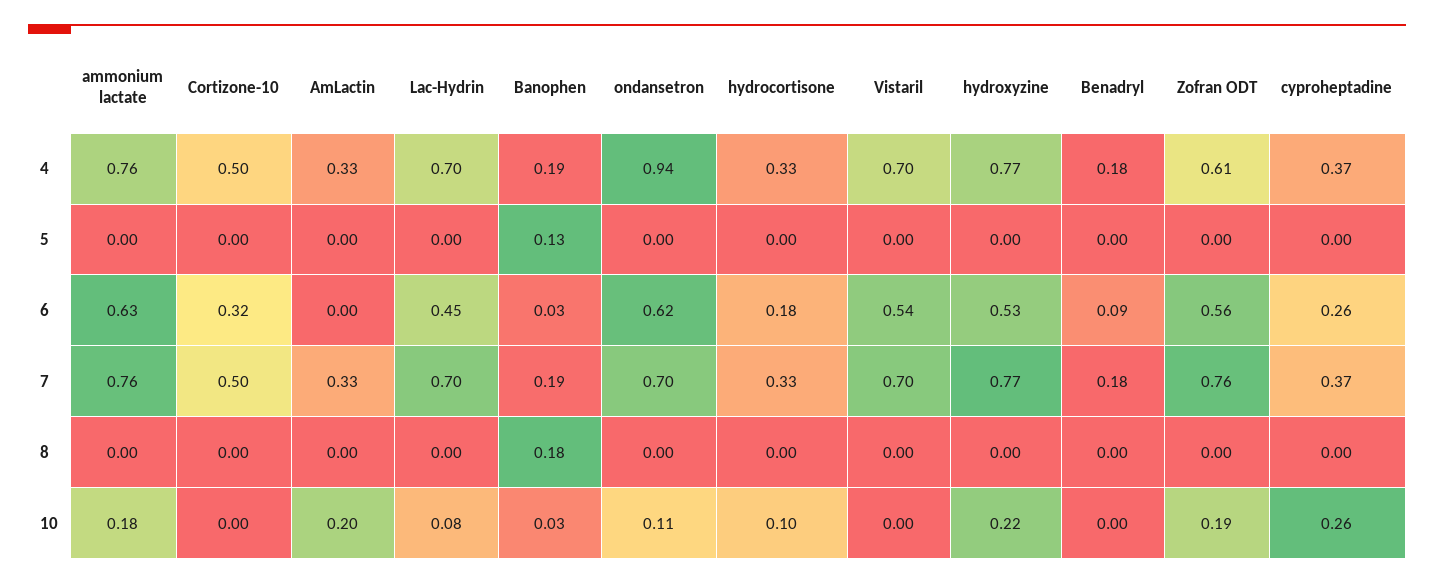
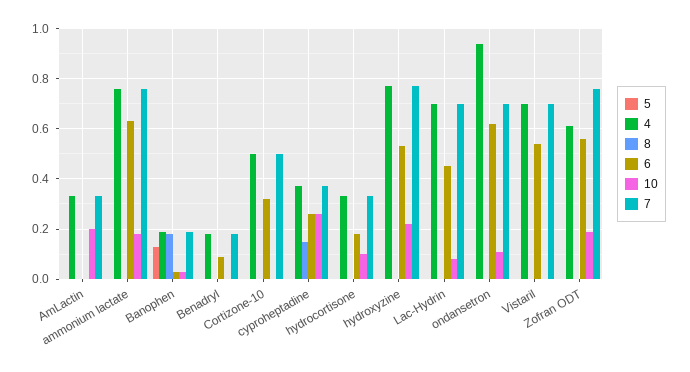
8, cyproheptadine: 0 -> 0.15

